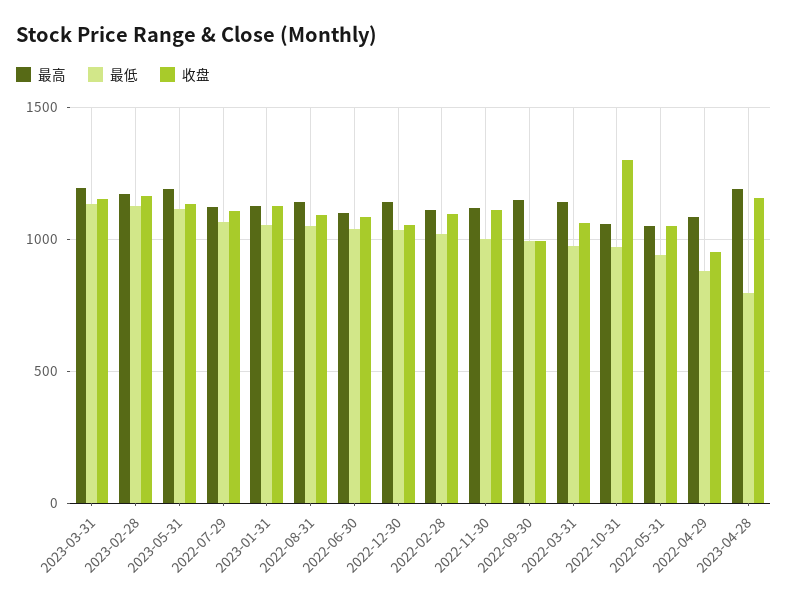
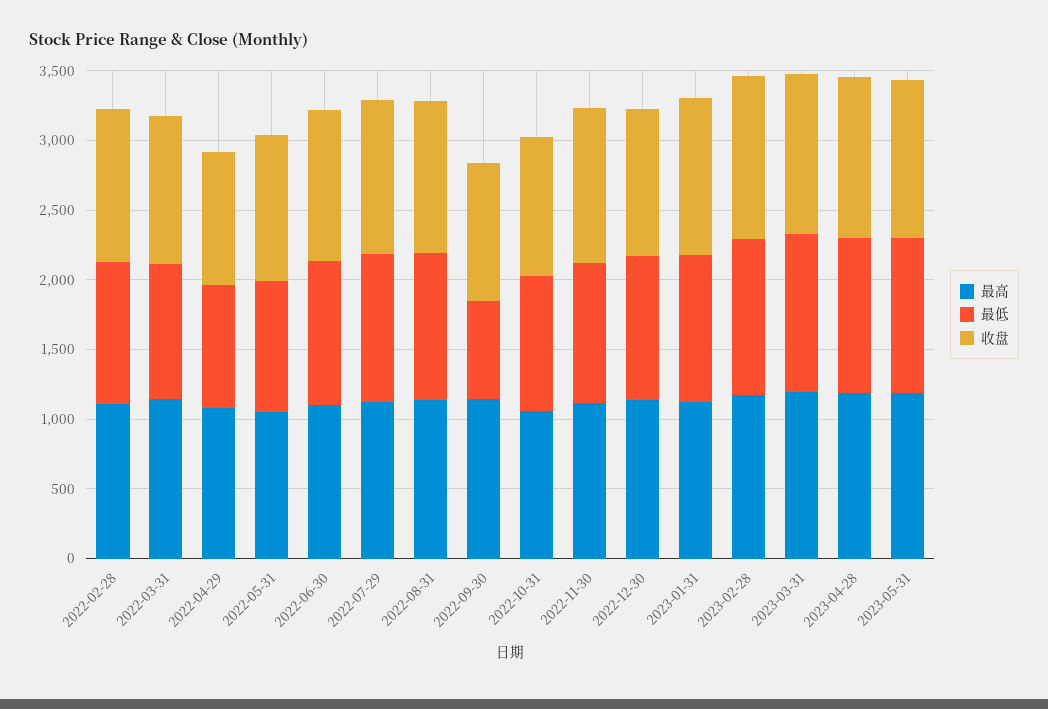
最低, 2022-09-30: 1000 -> 700
收盘, 2022-10-31: 1300 -> 1000
最低, 2023-04-28: 800 -> 1100

